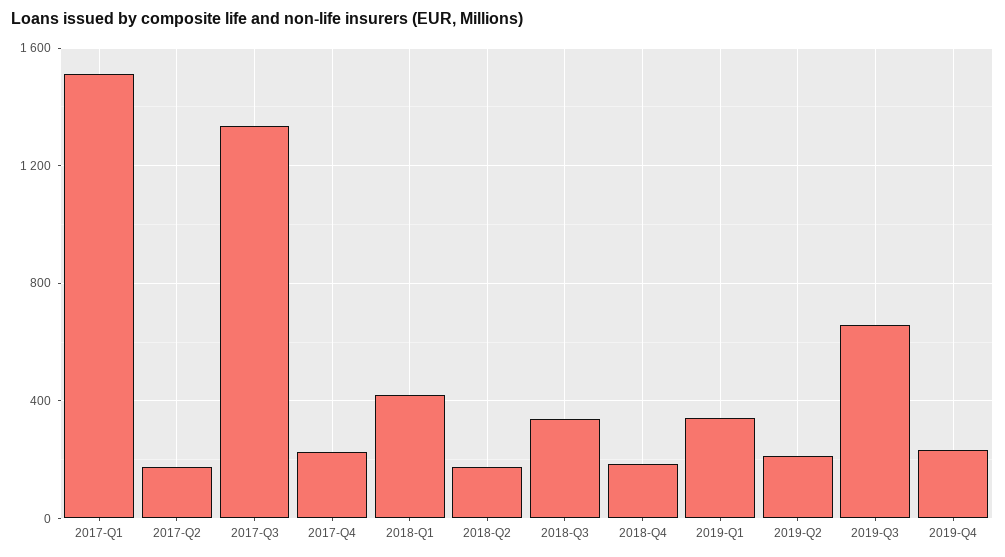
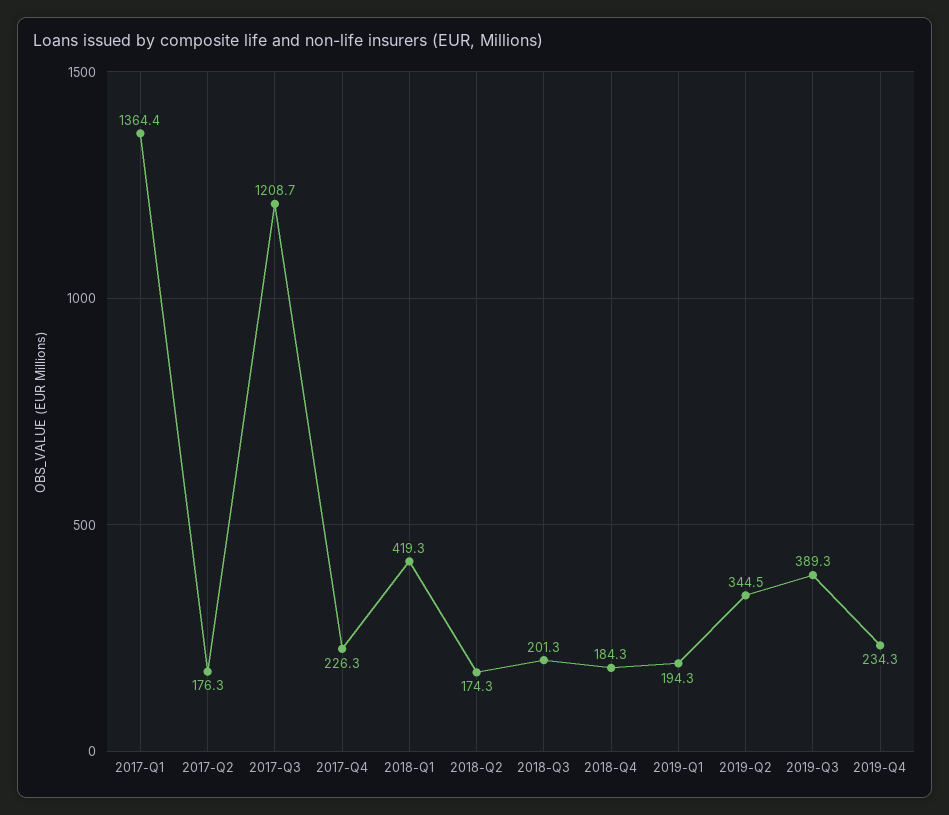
2017-Q1: 1500 -> 1364.4
2017-Q3: 1350 -> 1208.7
2018-Q3: 350 -> 201.3
2019-Q1: 350 -> 194.3
2019-Q2: 200 -> 344.5
2019-Q3: 650 -> 389.3

